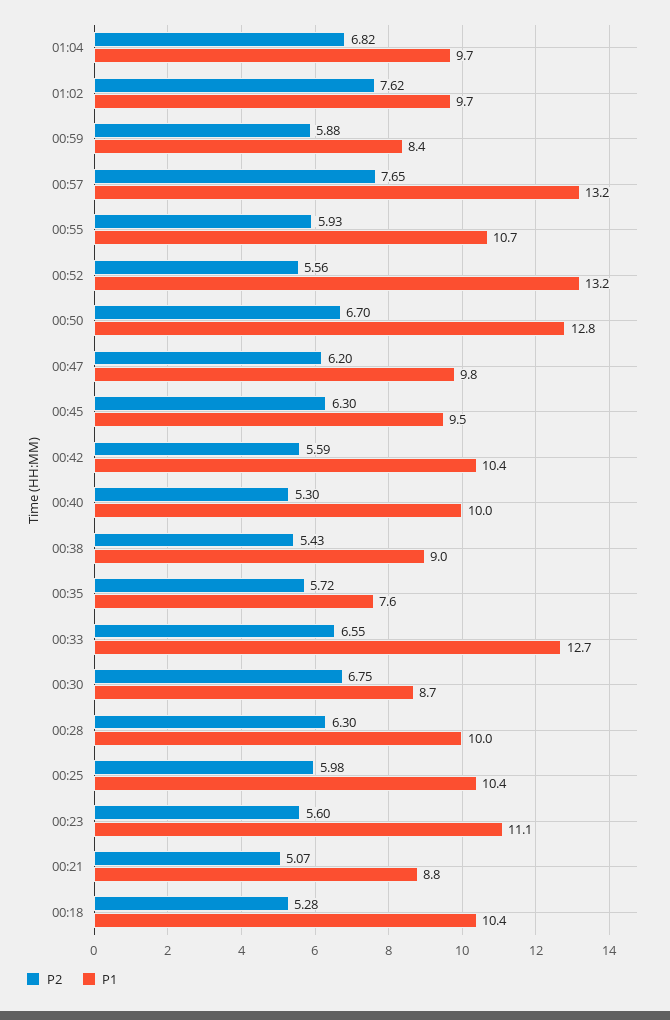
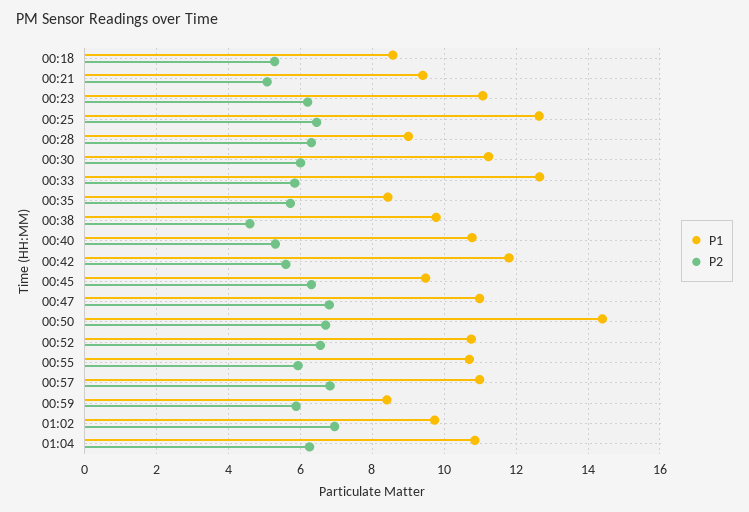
P2, 01:04: 6.82 -> 6.2
P1, 01:04: 9.7 -> 10.8
P2, 01:02: 7.62 -> 7
P2, 00:57: 7.65 -> 6.8
P1, 00:57: 13.2 -> 11
P2, 00:52: 5.56 -> 6.6
P1, 00:52: 13.2 -> 10.8
P1, 00:50: 12.8 -> 14.4
P2, 00:47: 6.2 -> 6.8
P1, 00:47: 9.8 -> 11
P1, 00:42: 10.4 -> 11.8
P1, 00:40: 10 -> 10.8
P2, 00:38: 5.43 -> 4.6
P1, 00:38: 9 -> 9.8
P1, 00:35: 7.6 -> 8.4
P2, 00:33: 6.55 -> 5.8
P2, 00:30: 6.75 -> 6
P1, 00:30: 8.7 -> 11.2
P1, 00:28: 10 -> 9
P2, 00:25: 5.98 -> 6.4
P1, 00:25: 10.4 -> 12.6
P2, 00:23: 5.6 -> 6.2
P1, 00:21: 8.8 -> 9.4
P1, 00:18: 10.4 -> 8.6

